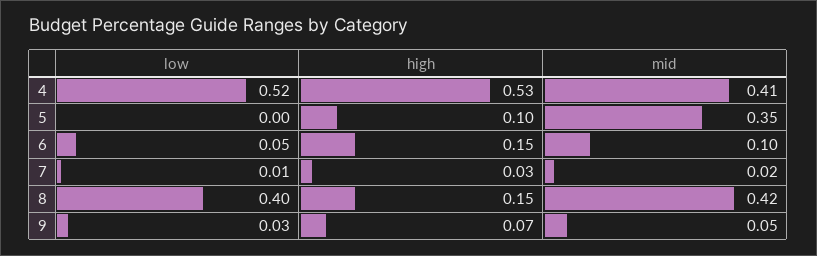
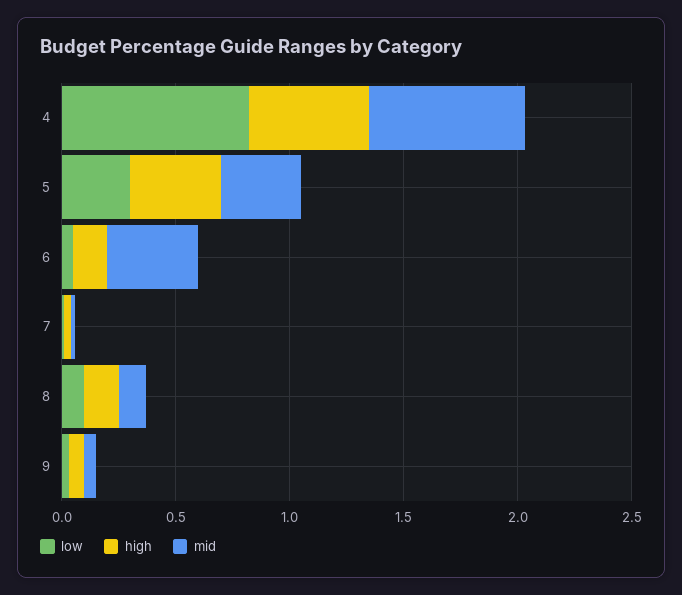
low, 4: 0.52 -> 0.8
mid, 4: 0.41 -> 0.7
low, 5: 0 -> 0.3
high, 5: 0.1 -> 0.4
mid, 6: 0.1 -> 0.4
low, 8: 0.4 -> 0.1
mid, 8: 0.42 -> 0.1

